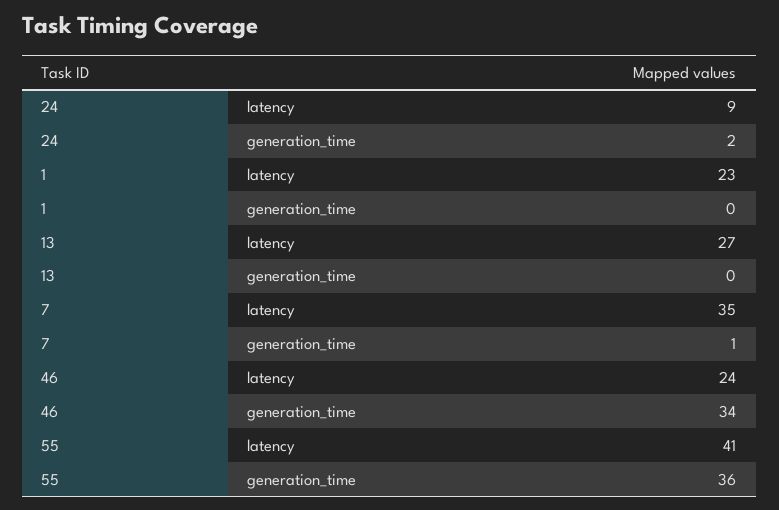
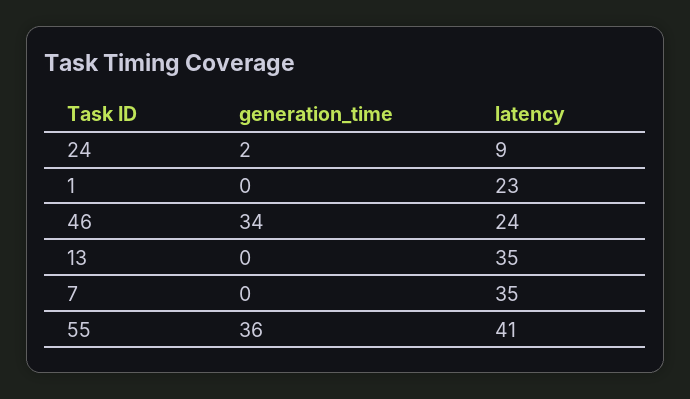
13, latency: 27 -> 35
7, generation_time: 1 -> 0

